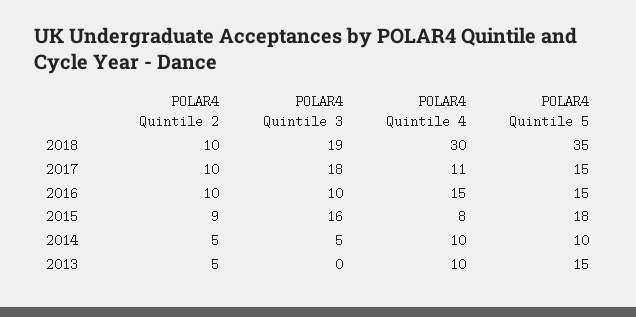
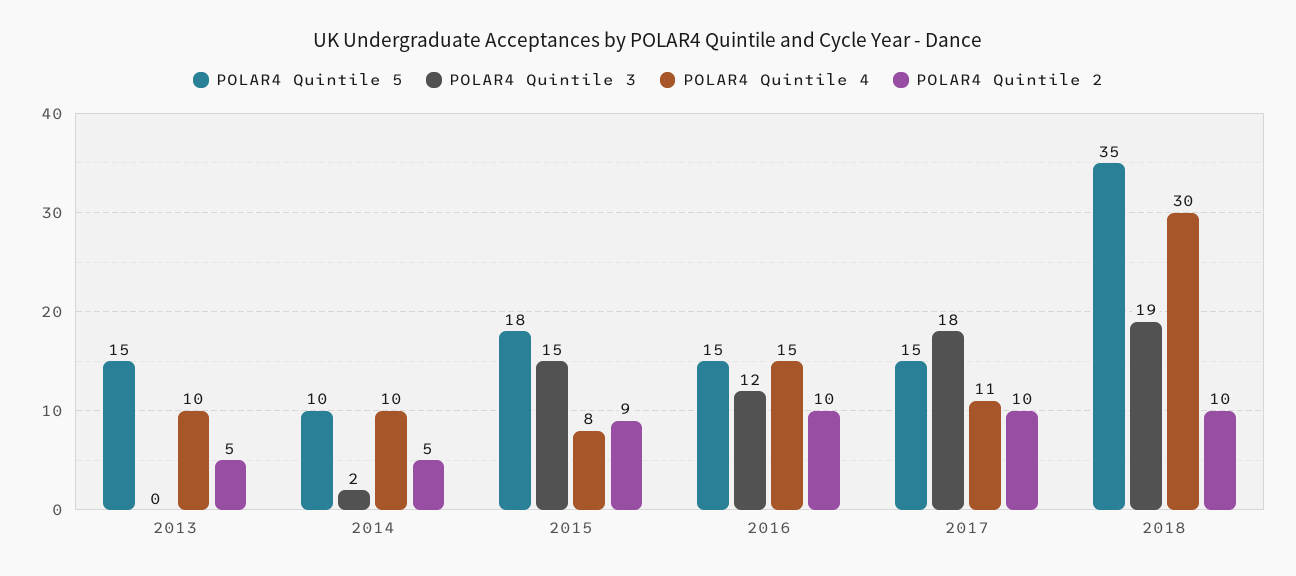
POLAR4 Quintile 3, 2016: 10 -> 12
POLAR4 Quintile 3, 2015: 16 -> 15
POLAR4 Quintile 3, 2014: 5 -> 2

